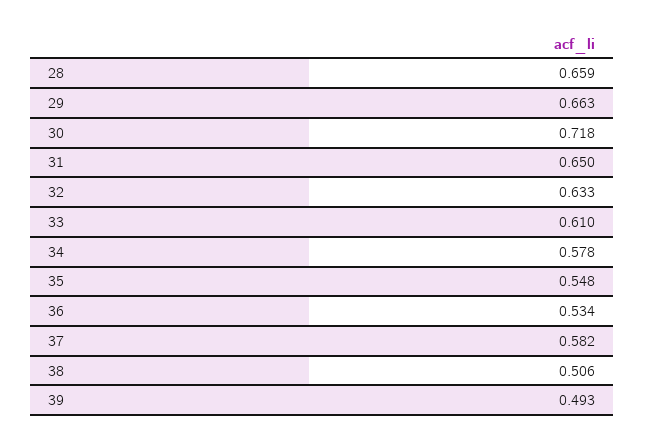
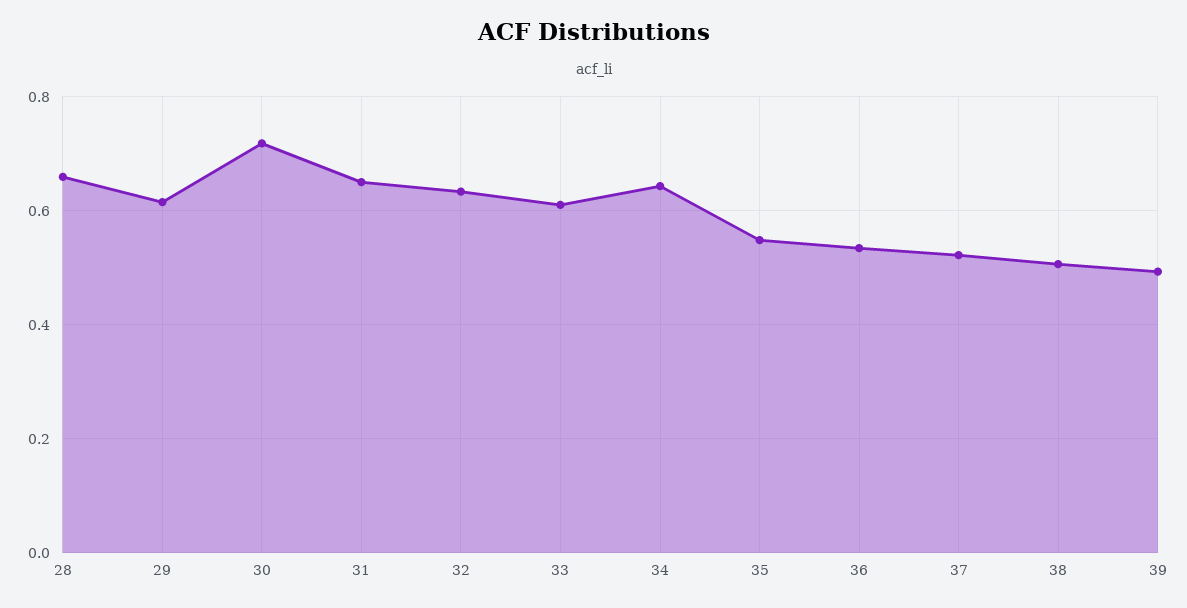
29: 0.663 -> 0.62
34: 0.578 -> 0.64
37: 0.582 -> 0.52

